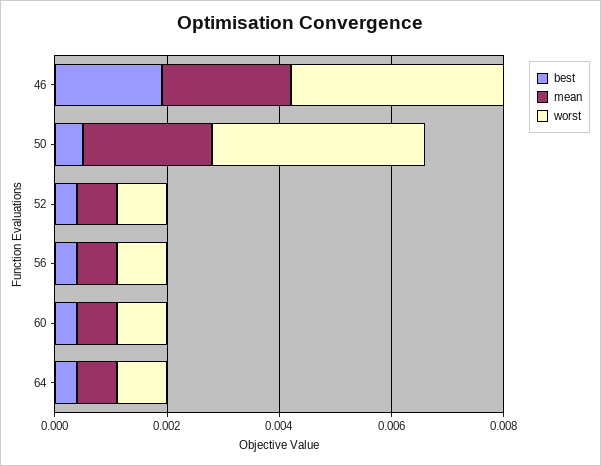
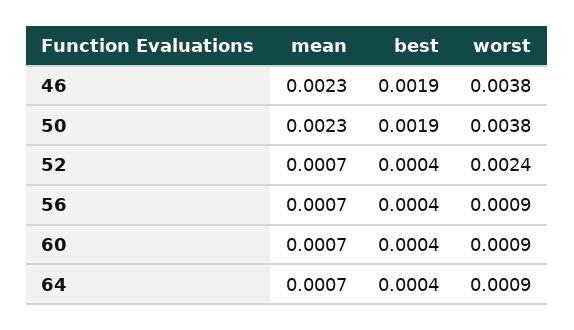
best, 50: 0.0005 -> 0.0019
worst, 52: 0.001 -> 0.0024

